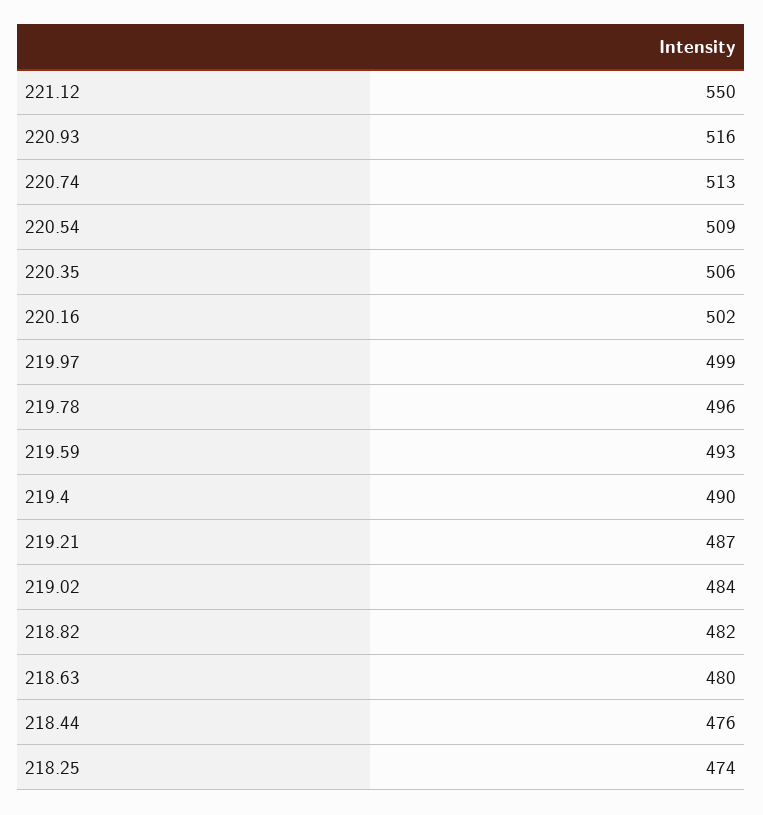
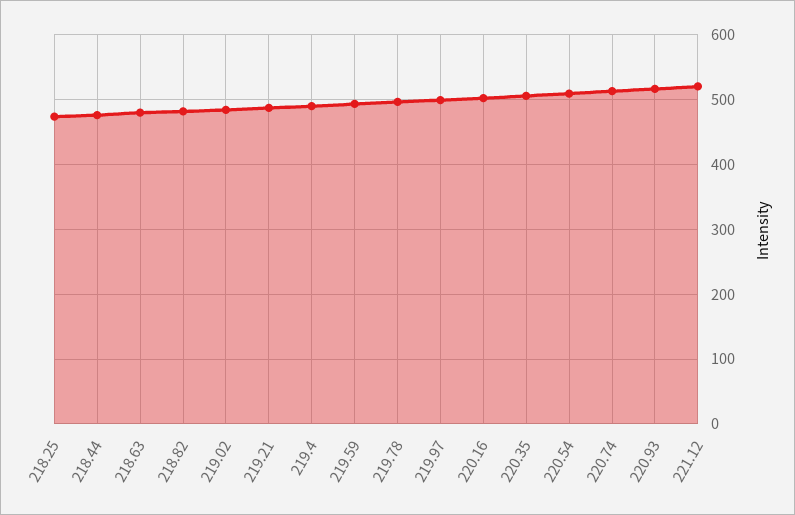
221.12: 550 -> 520

